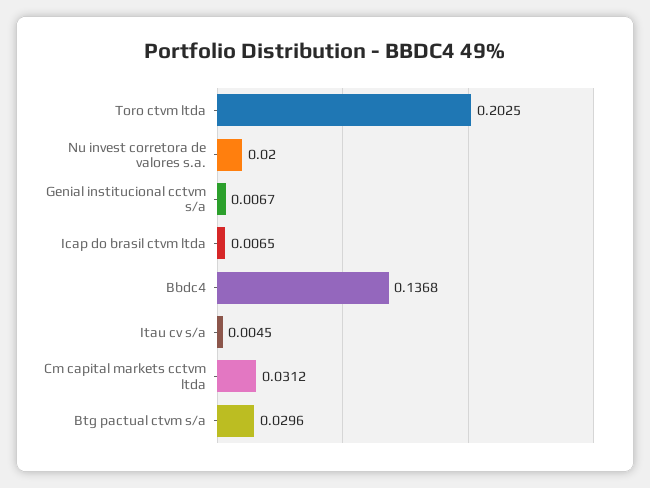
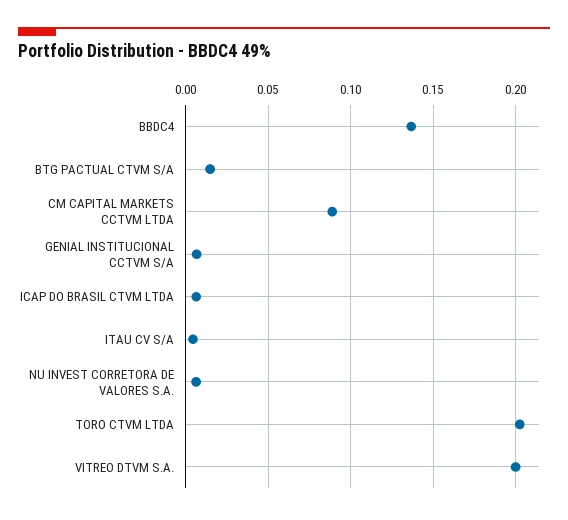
Nu invest corretora de valores s.a.: 0.02 -> 0.005
Cm capital markets cctvm ltda: 0.0312 -> 0.09
Btg pactual ctvm s/a: 0.0296 -> 0.015
VITREO DTVM S.A.: none -> 0.2

